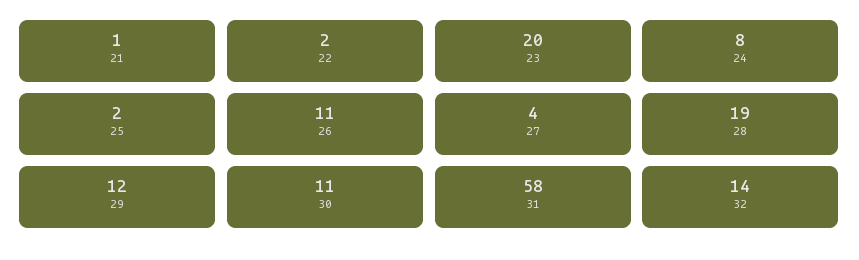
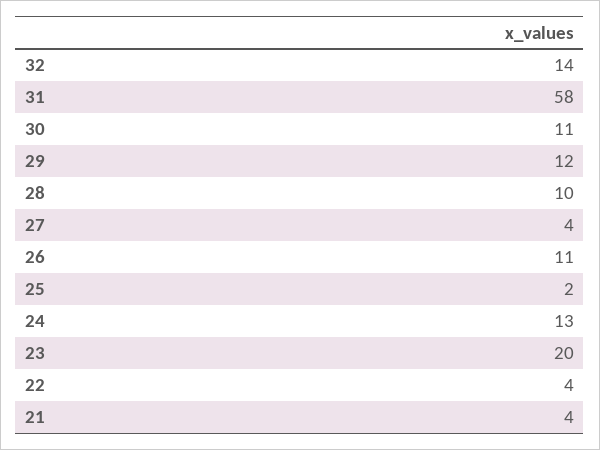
21: 1 -> 4
22: 2 -> 4
24: 8 -> 13
28: 19 -> 10

